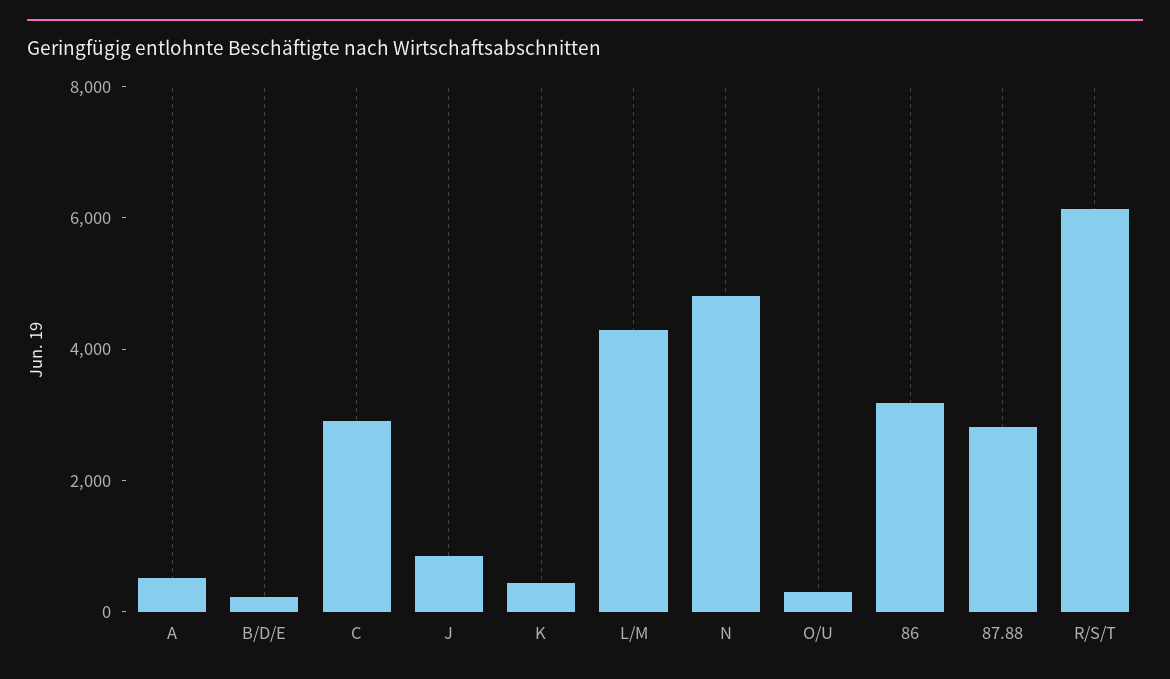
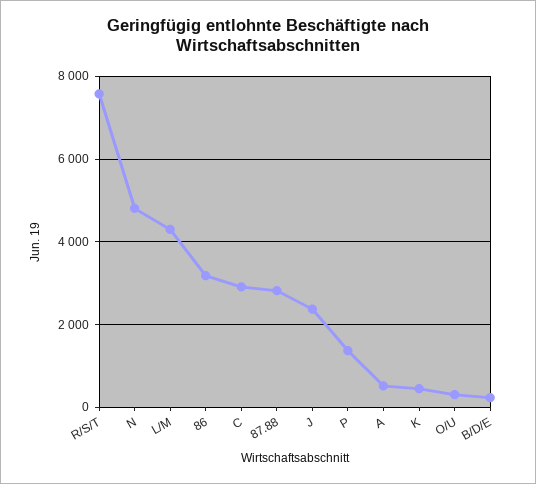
J: 1000 -> 2400
R/S/T: 6000 -> 7600
P: none -> 1400

